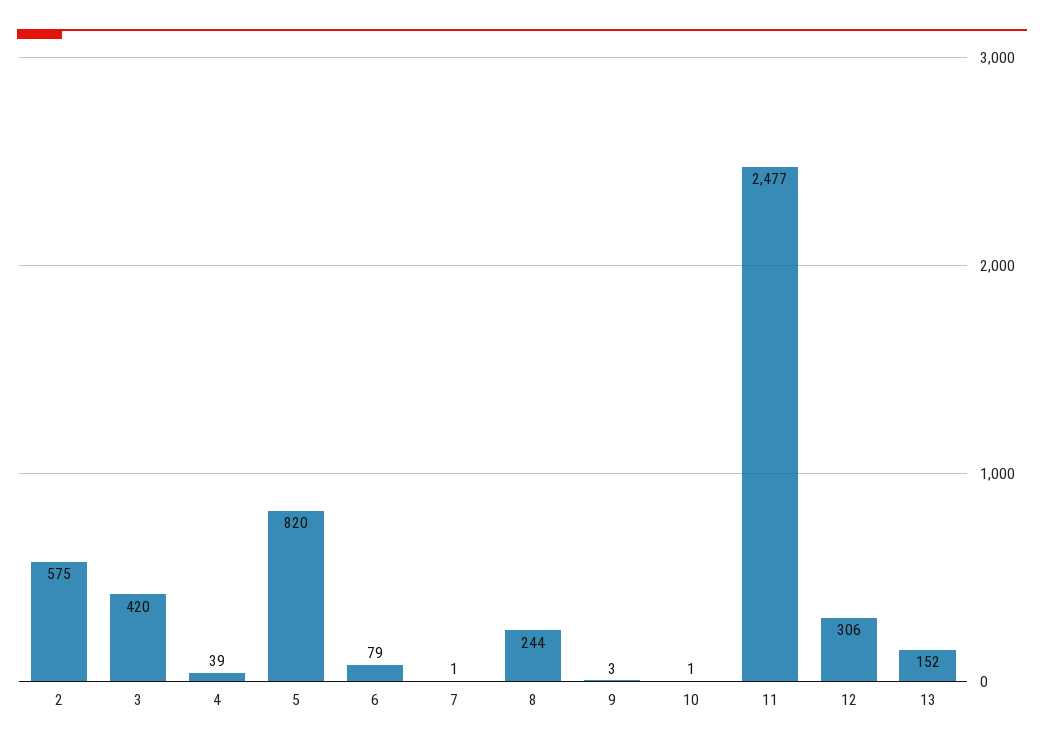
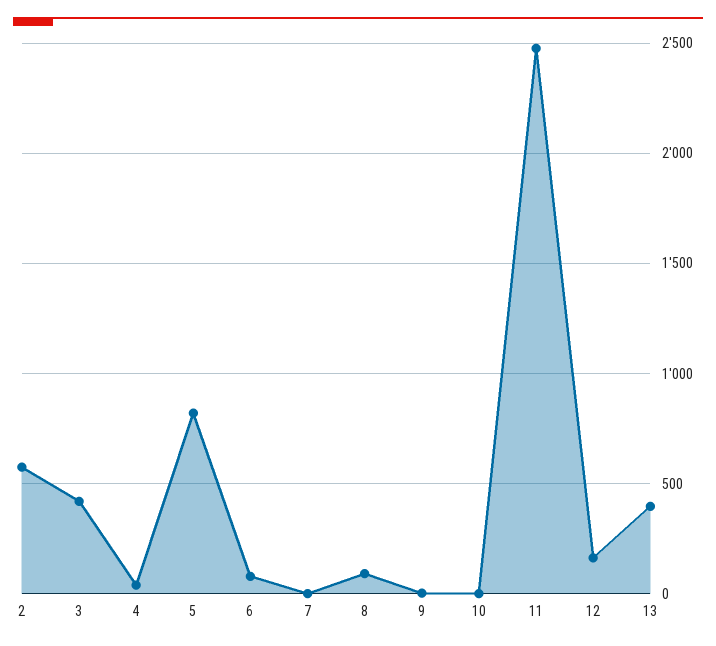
8: 244 -> 100
12: 306 -> 150
13: 152 -> 400

